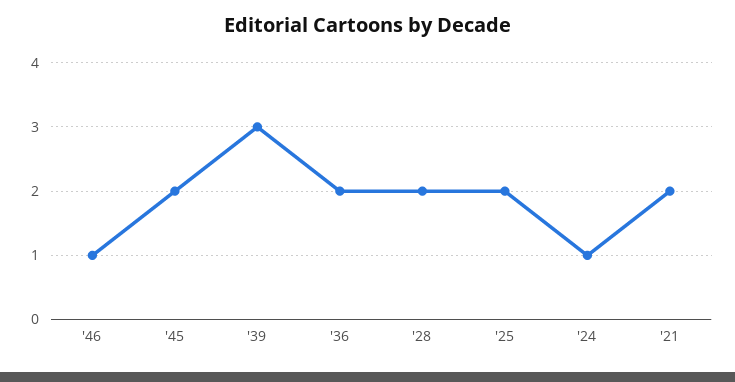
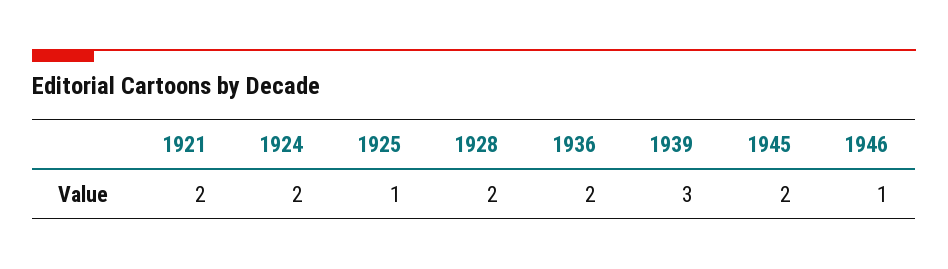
'25: 2 -> 1
'24: 1 -> 2

